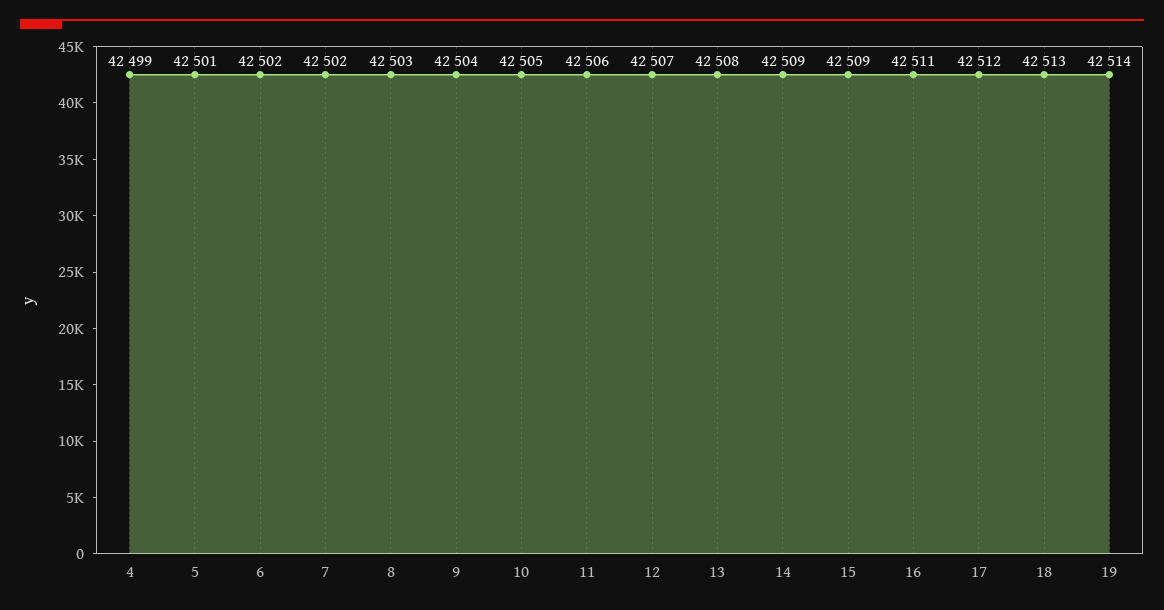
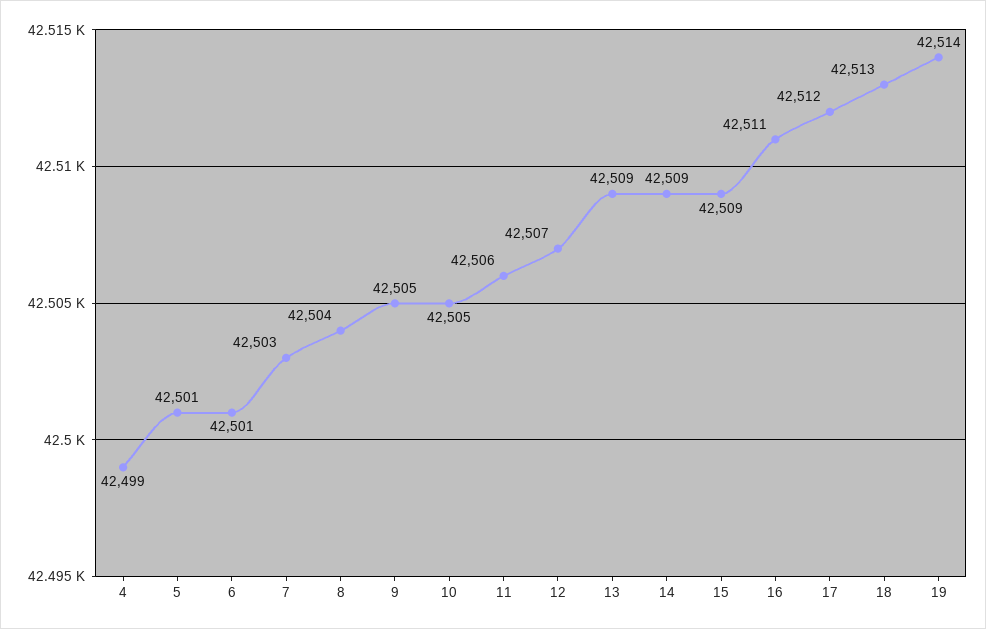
6: 42502 -> 42501
7: 42502 -> 42503
8: 42503 -> 42504
9: 42504 -> 42505
13: 42508 -> 42509

